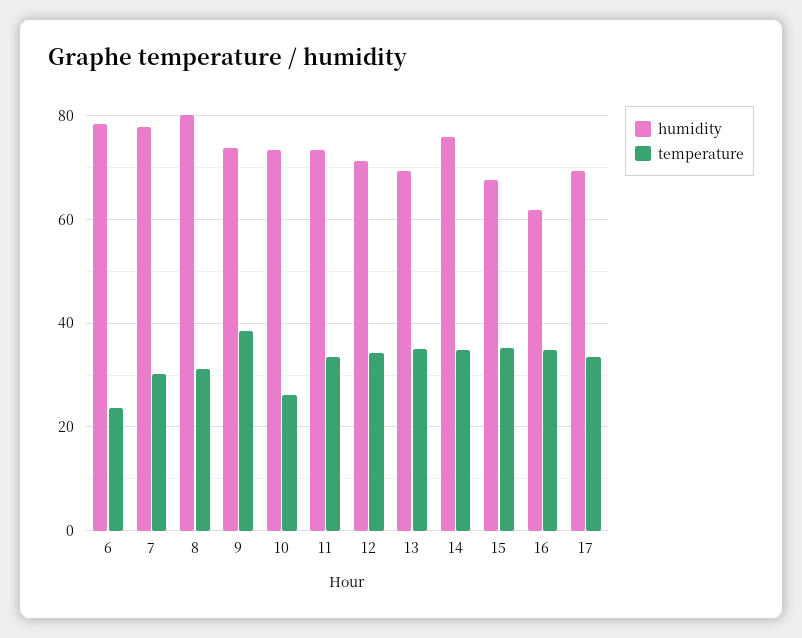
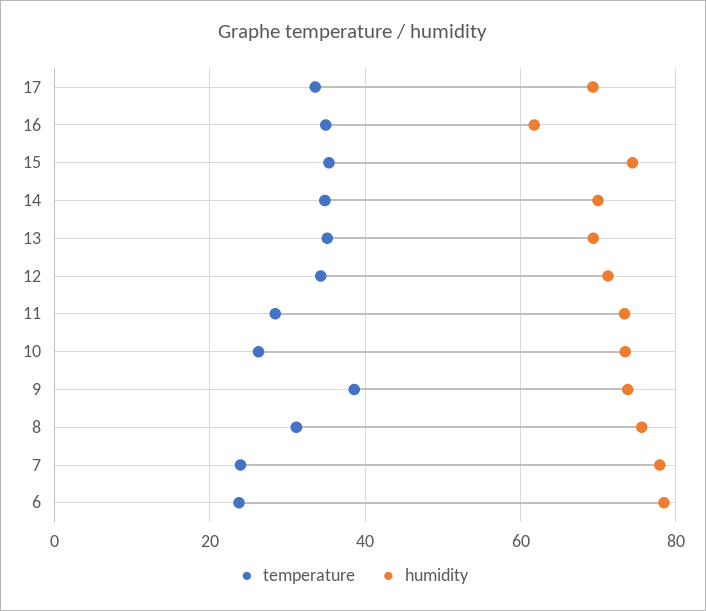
temperature, 7: 30 -> 24
humidity, 8: 80 -> 76
temperature, 11: 34 -> 28
humidity, 14: 76 -> 70
humidity, 15: 68 -> 74

